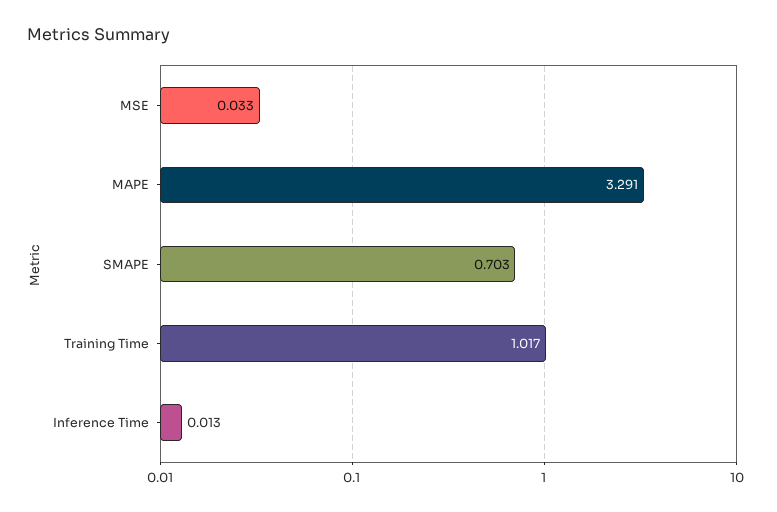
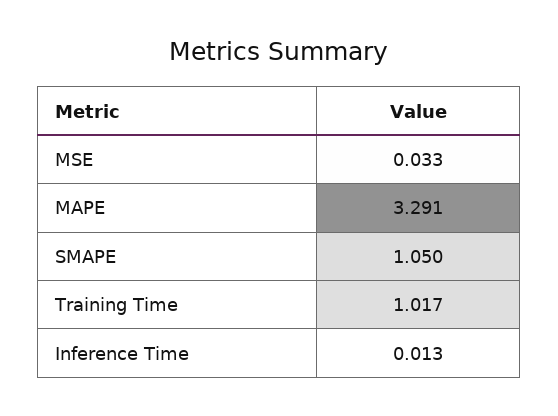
SMAPE: 0.703 -> 1.05

